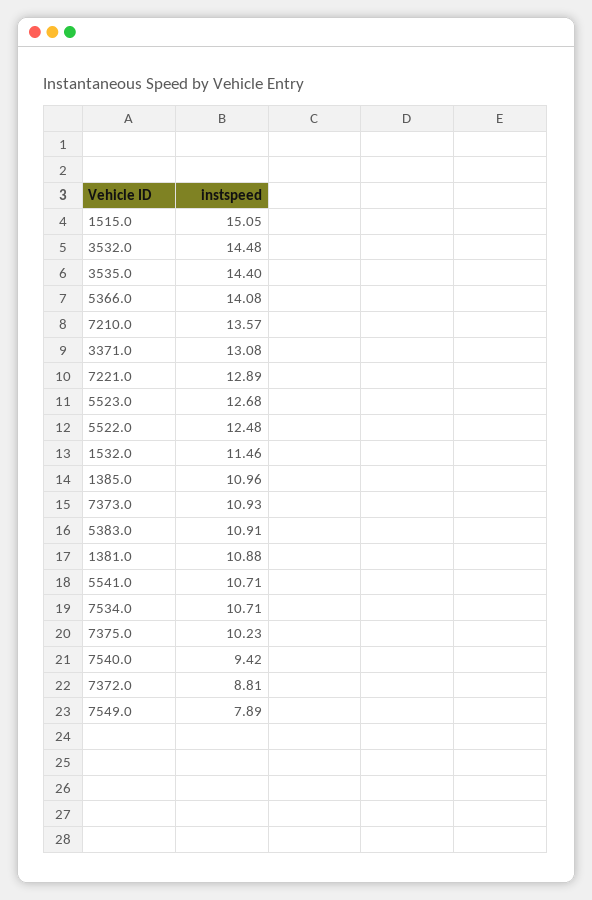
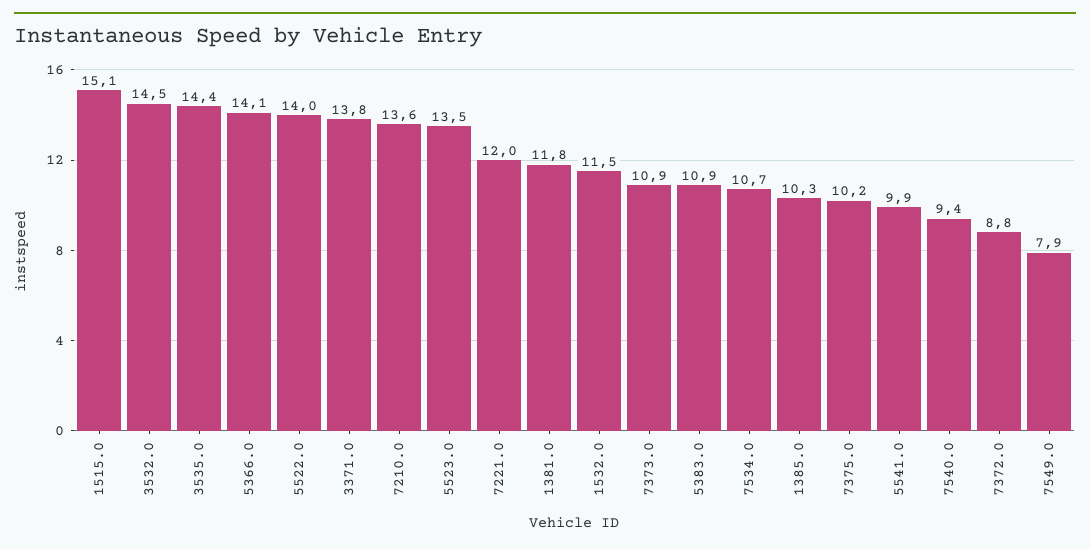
3371.0: 13.08 -> 13.8
7221.0: 12.89 -> 12
5523.0: 12.68 -> 13.5
5522.0: 12.48 -> 14
1385.0: 10.96 -> 10.3
1381.0: 10.88 -> 11.8
5541.0: 10.71 -> 9.9

